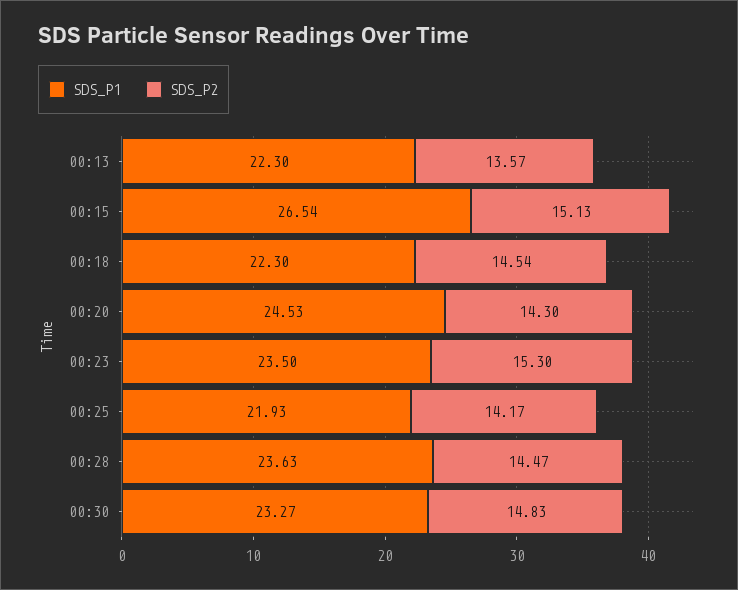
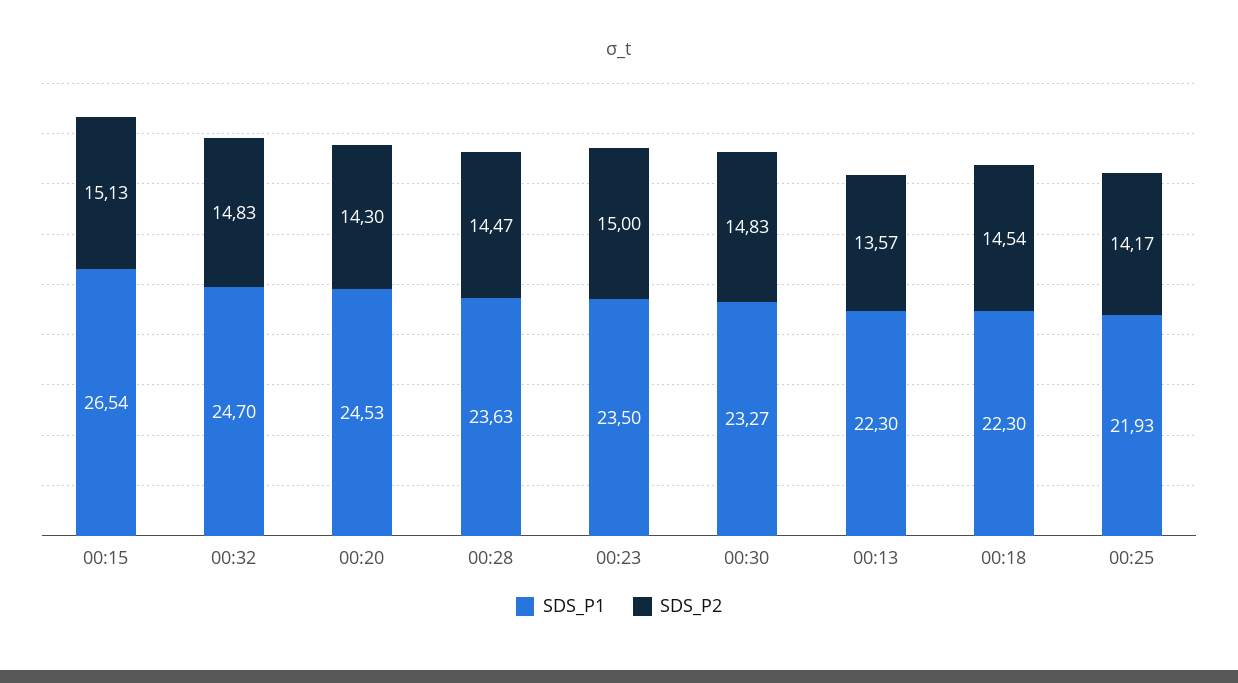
SDS_P2, 00:23: 15.3 -> 15
SDS_P1, 00:32: none -> 24.7
SDS_P2, 00:32: none -> 14.83

